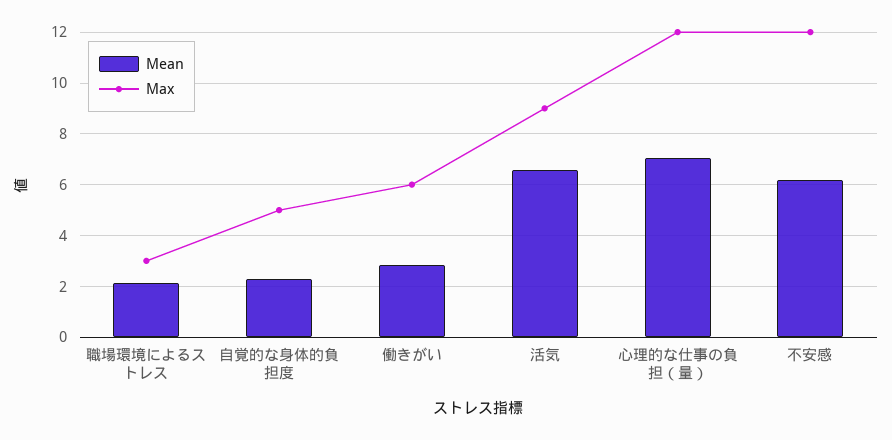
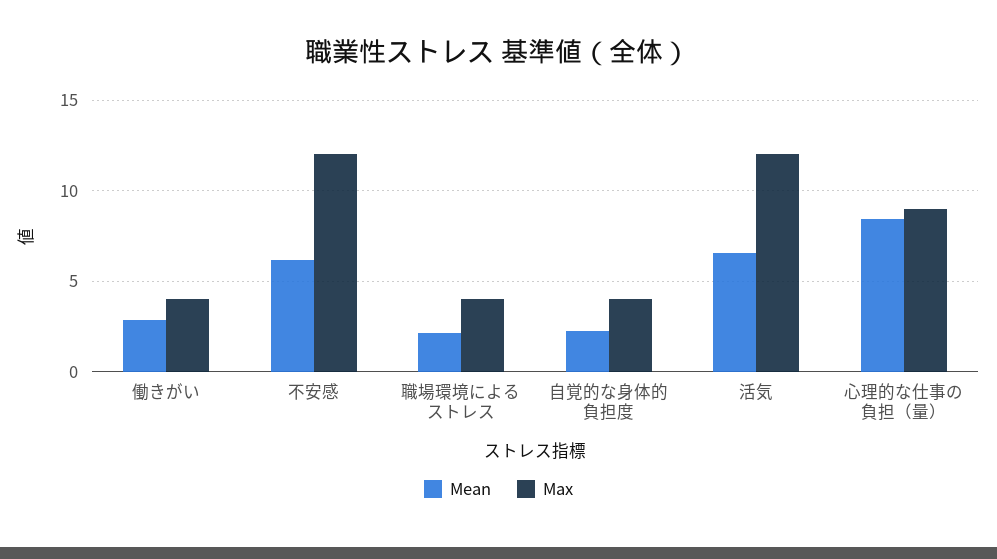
Max, 職場環境によるストレス: 3 -> 4
Max, 自覚的な身体的負担度: 5 -> 4
Max, 働きがい: 6 -> 4
Max, 活気: 9 -> 12
Mean, 心理的な仕事の負担（量）: 7 -> 8.5
Max, 心理的な仕事の負担（量）: 12 -> 9

